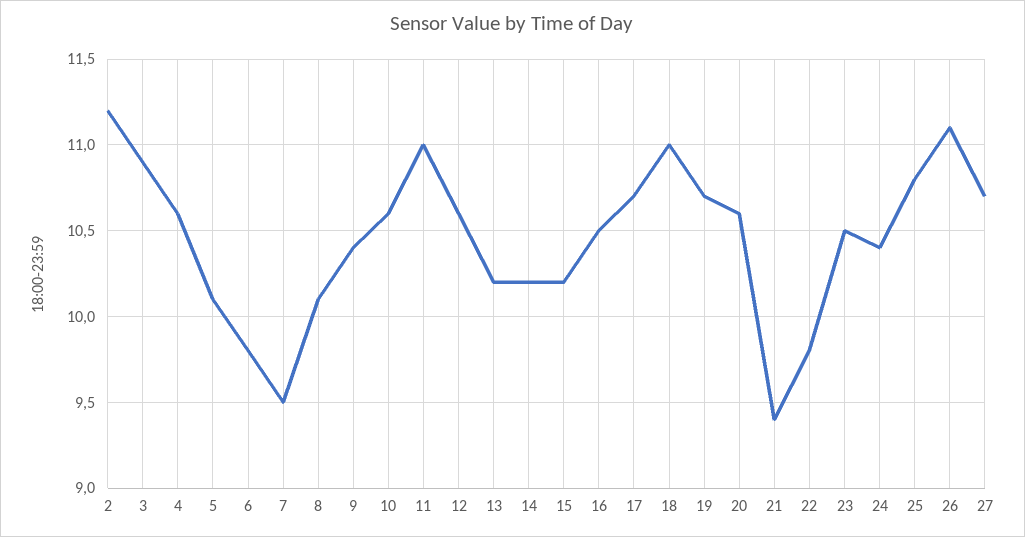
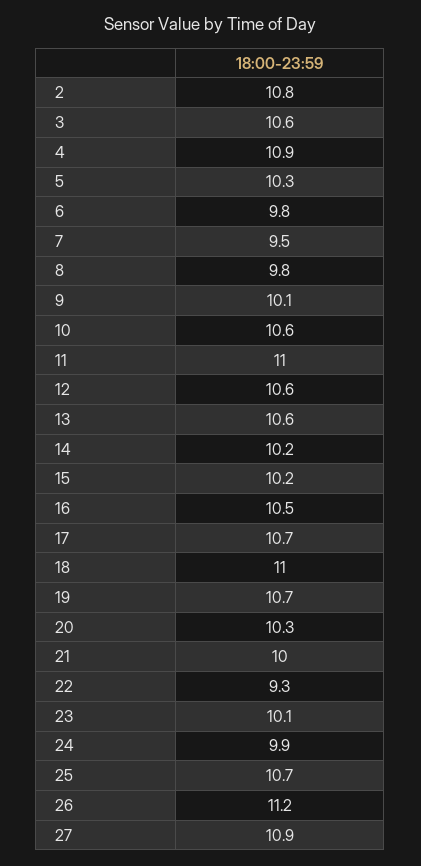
2: 11.2 -> 10.8
3: 10.9 -> 10.6
4: 10.6 -> 10.9
5: 10.1 -> 10.3
8: 10.1 -> 9.8
9: 10.4 -> 10.1
13: 10.2 -> 10.6
20: 10.6 -> 10.3
21: 9.4 -> 10
22: 9.8 -> 9.3
23: 10.5 -> 10.1
24: 10.4 -> 9.9
25: 10.8 -> 10.7
26: 11.1 -> 11.2
27: 10.7 -> 10.9

